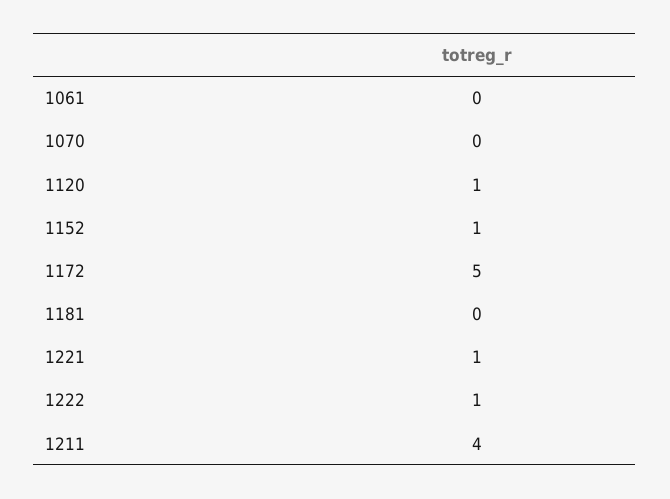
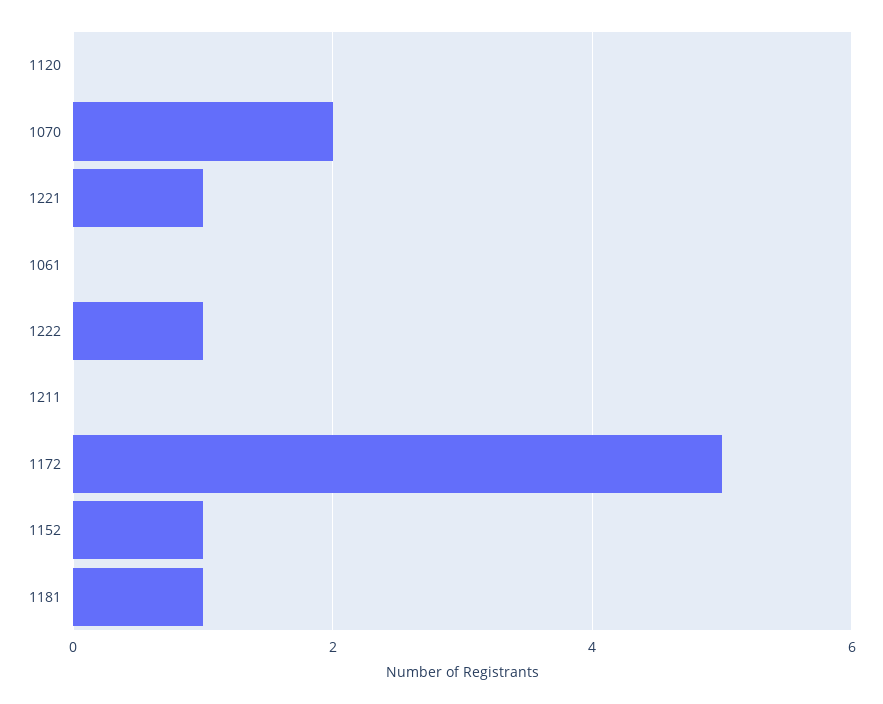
1070: 0 -> 2
1120: 1 -> 0
1181: 0 -> 1
1211: 4 -> 0

